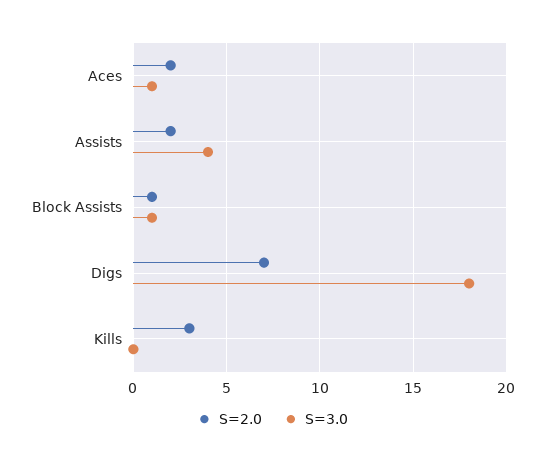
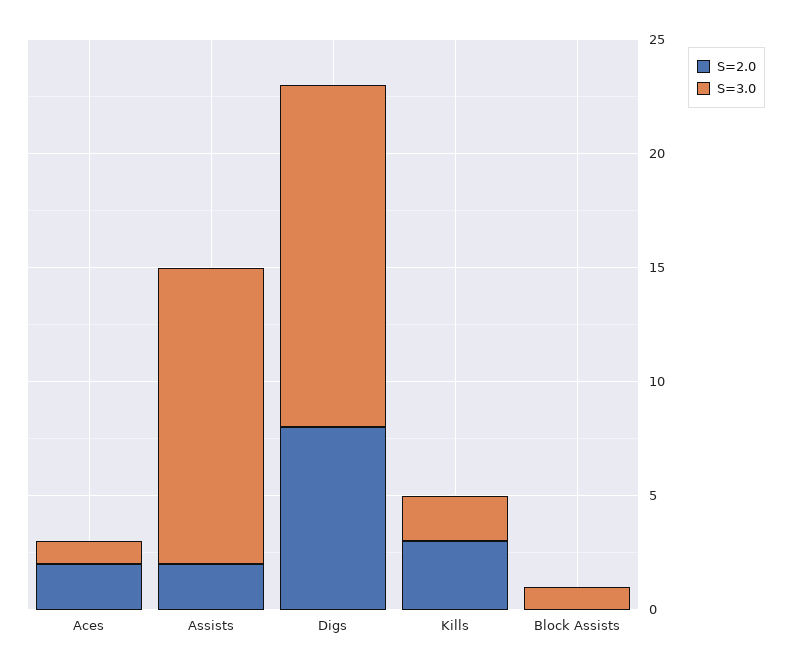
S=3.0, Assists: 4 -> 13
S=2.0, Block Assists: 1 -> 0
S=2.0, Digs: 7 -> 8
S=3.0, Digs: 18 -> 15
S=3.0, Kills: 0 -> 2

